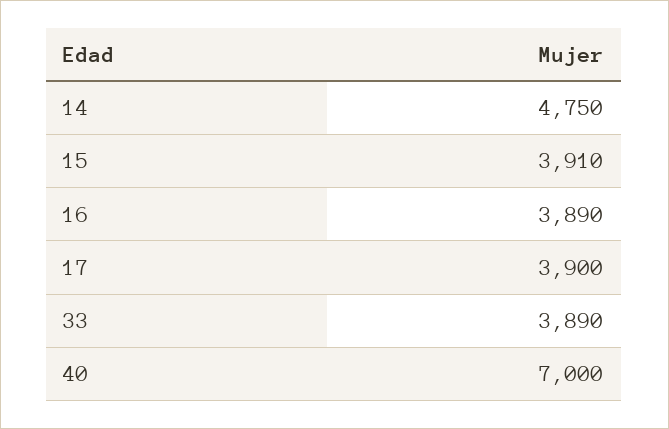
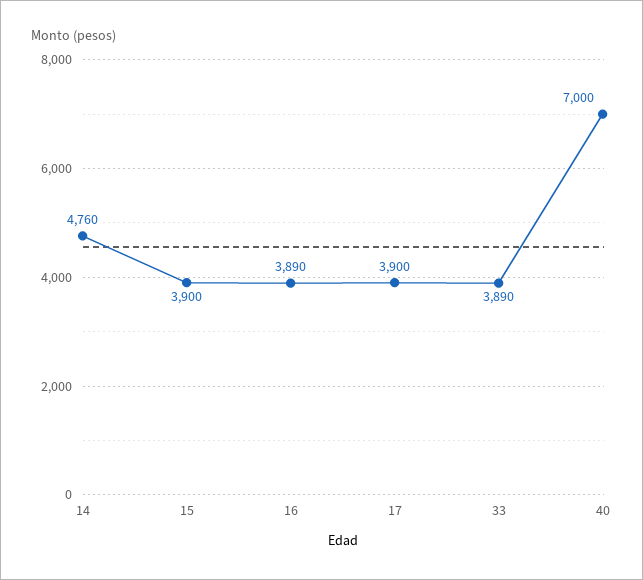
14: 4750 -> 4760
15: 3910 -> 3900

